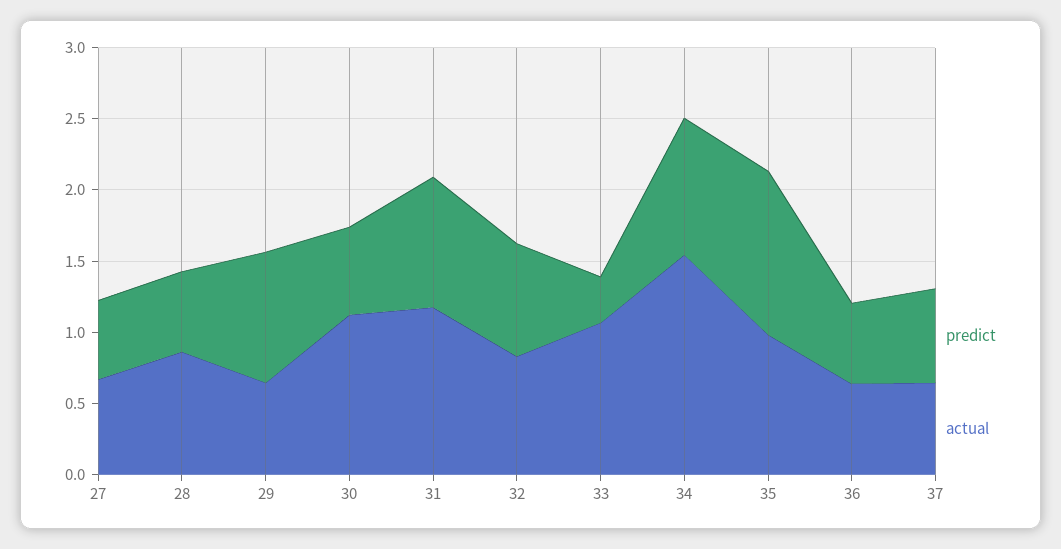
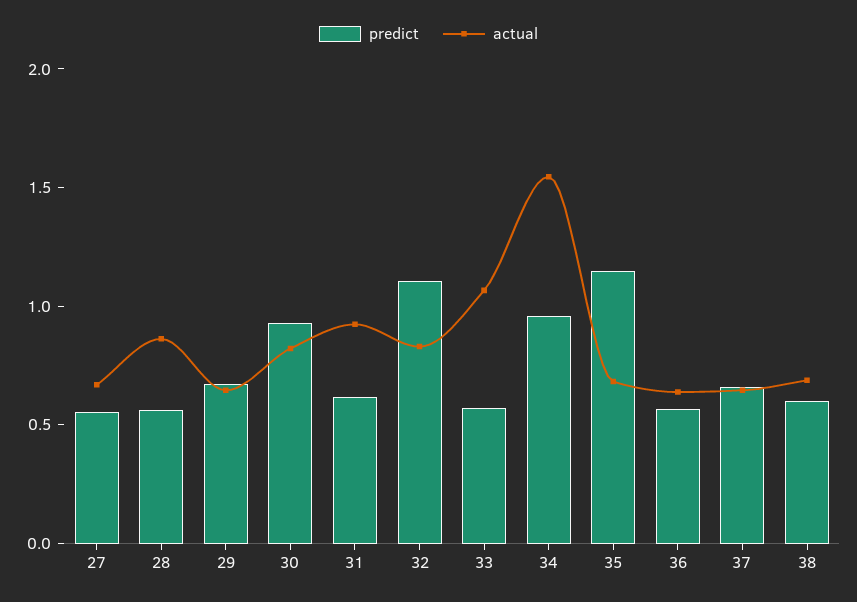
predict, 29: 0.9 -> 0.7
predict, 30: 0.6 -> 0.9
actual, 30: 1.1 -> 0.8
predict, 31: 0.9 -> 0.6
actual, 31: 1.2 -> 0.9
predict, 32: 0.8 -> 1.1
predict, 33: 0.3 -> 0.6
actual, 35: 1 -> 0.7
predict, 38: none -> 0.6
actual, 38: none -> 0.7

